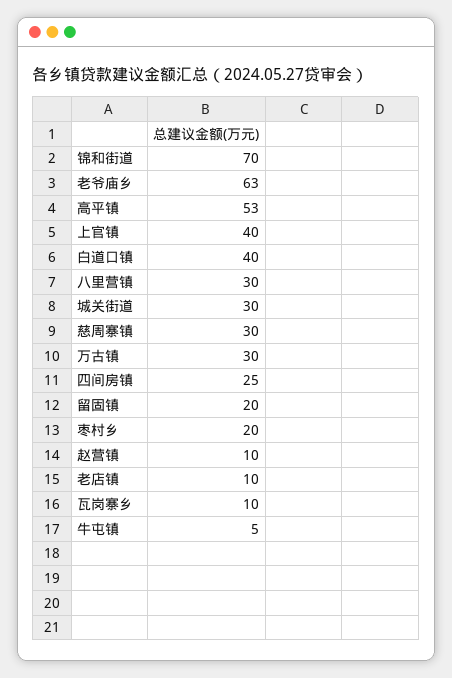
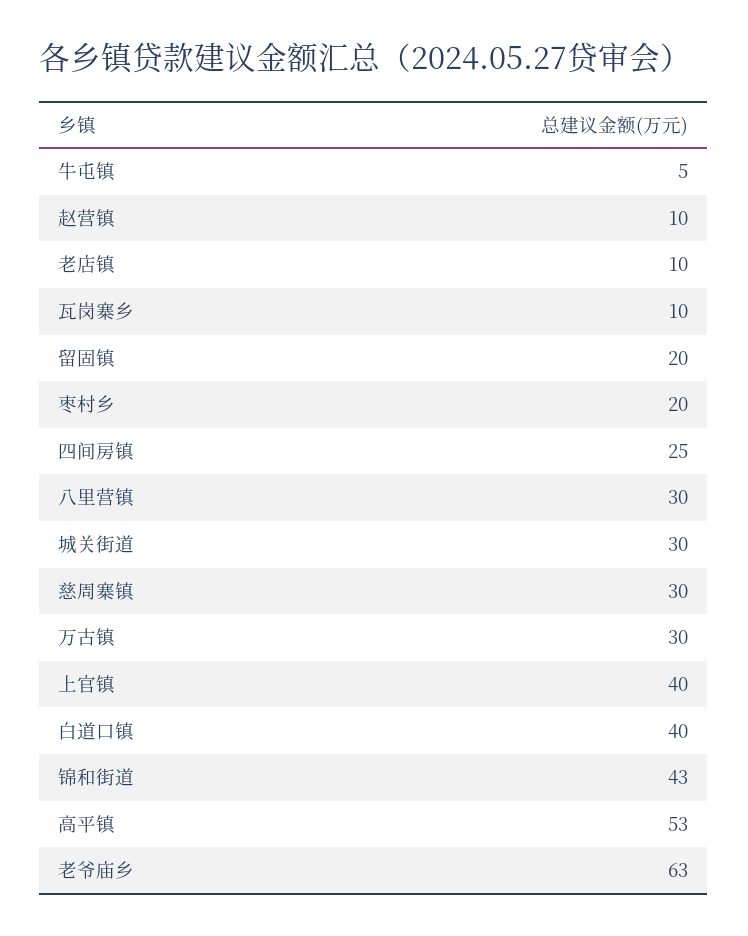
锦和街道: 70 -> 43

